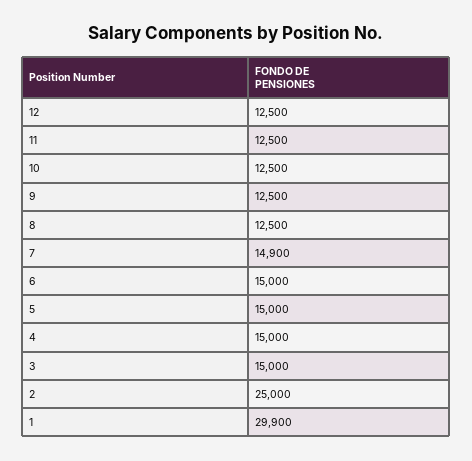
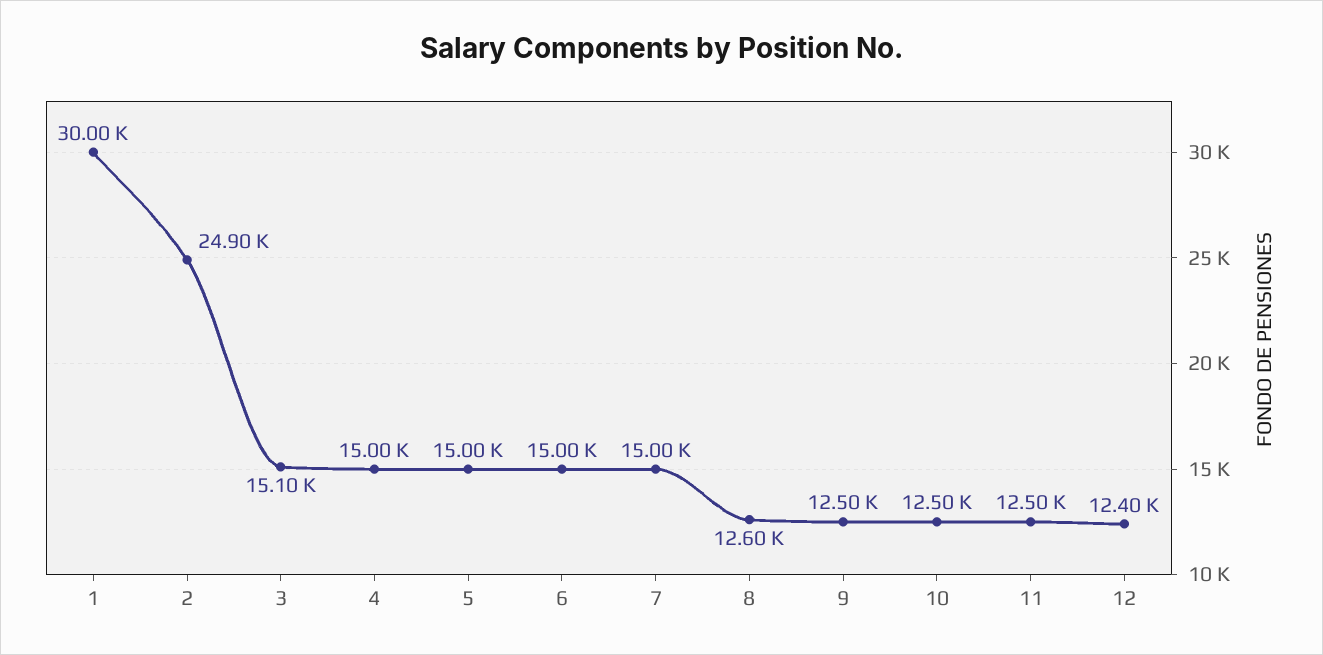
12: 12500 -> 12400
8: 12500 -> 12600
7: 14900 -> 15000
3: 15000 -> 15100
2: 25000 -> 24900
1: 29900 -> 30000

